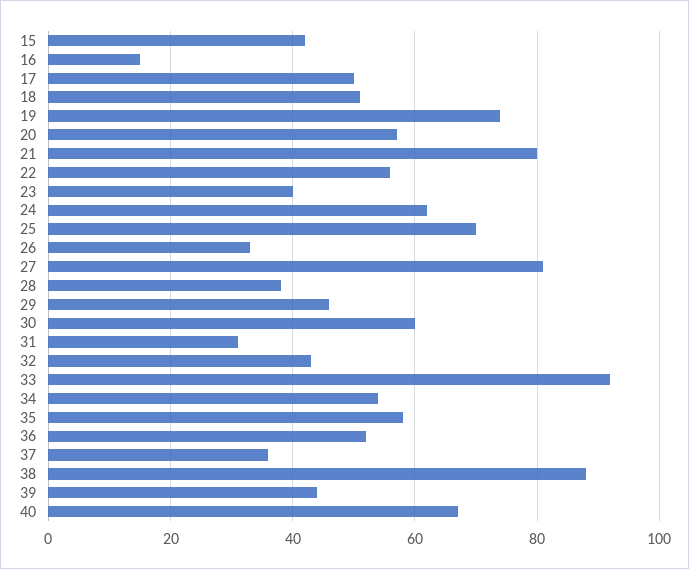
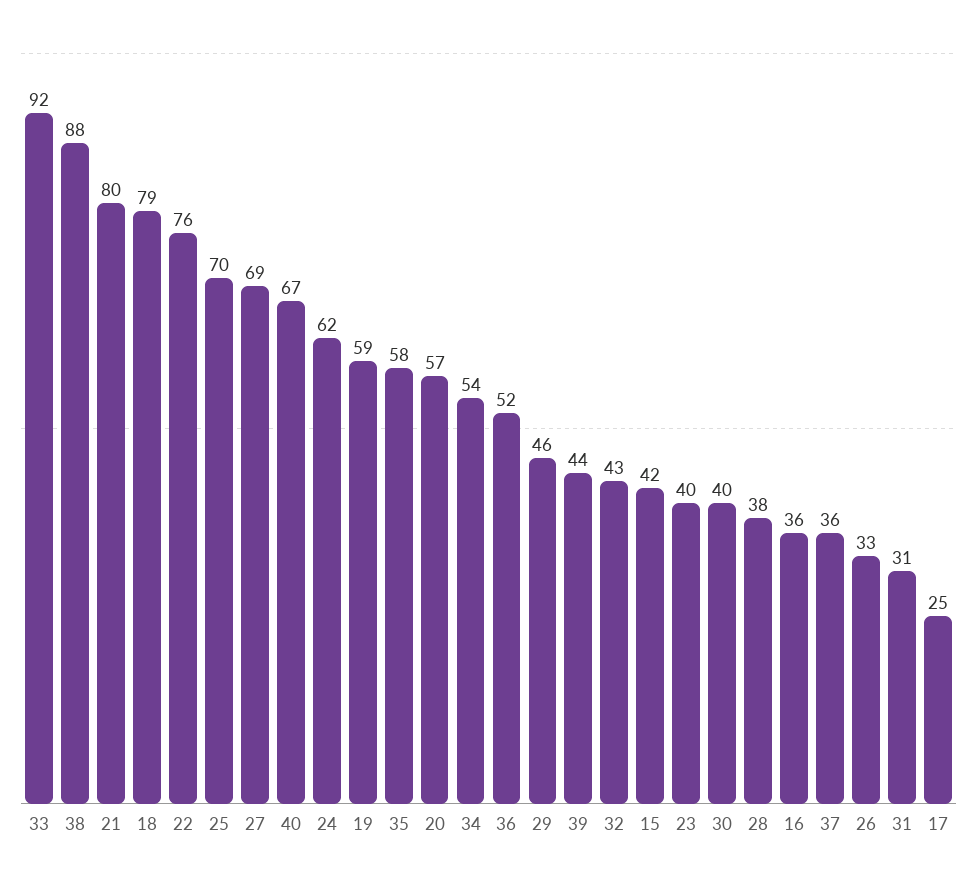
16: 15 -> 36
17: 50 -> 25
18: 50 -> 79
19: 75 -> 59
22: 55 -> 76
27: 80 -> 69
30: 60 -> 40

